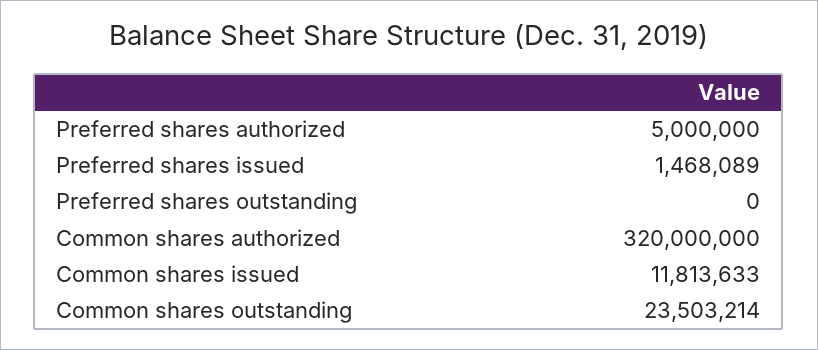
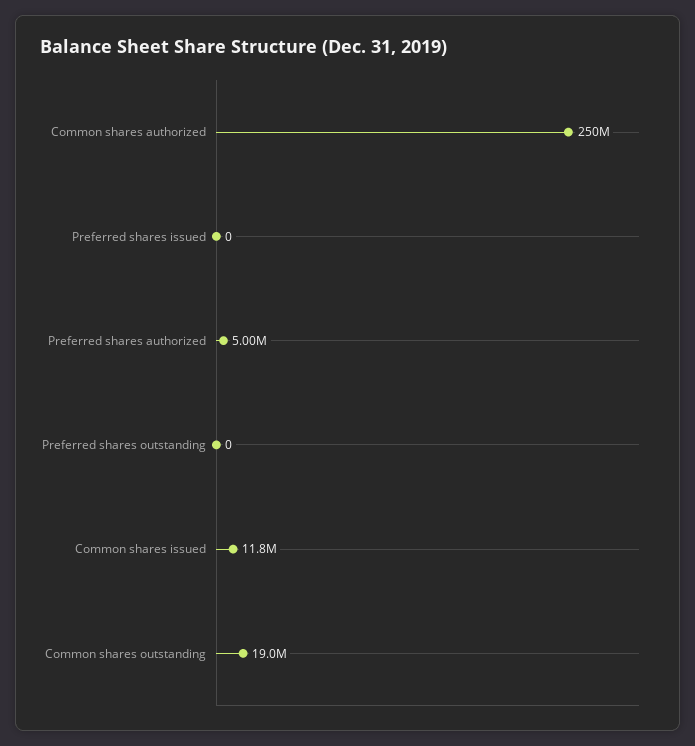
Preferred shares issued: 1468089 -> 0
Common shares authorized: 320000000 -> 250000000
Common shares outstanding: 23503214 -> 19000000

